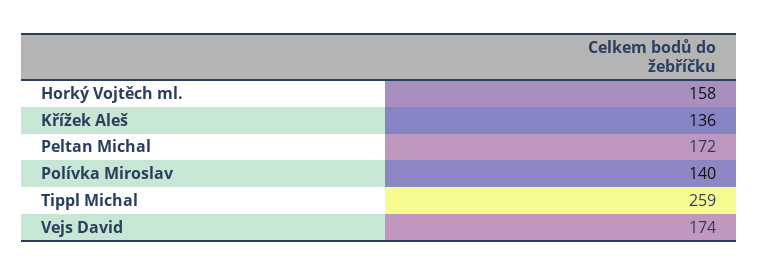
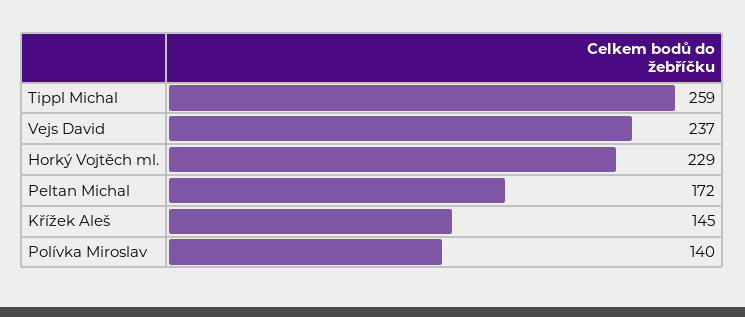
Horký Vojtěch ml.: 158 -> 229
Křížek Aleš: 136 -> 145
Vejs David: 174 -> 237

